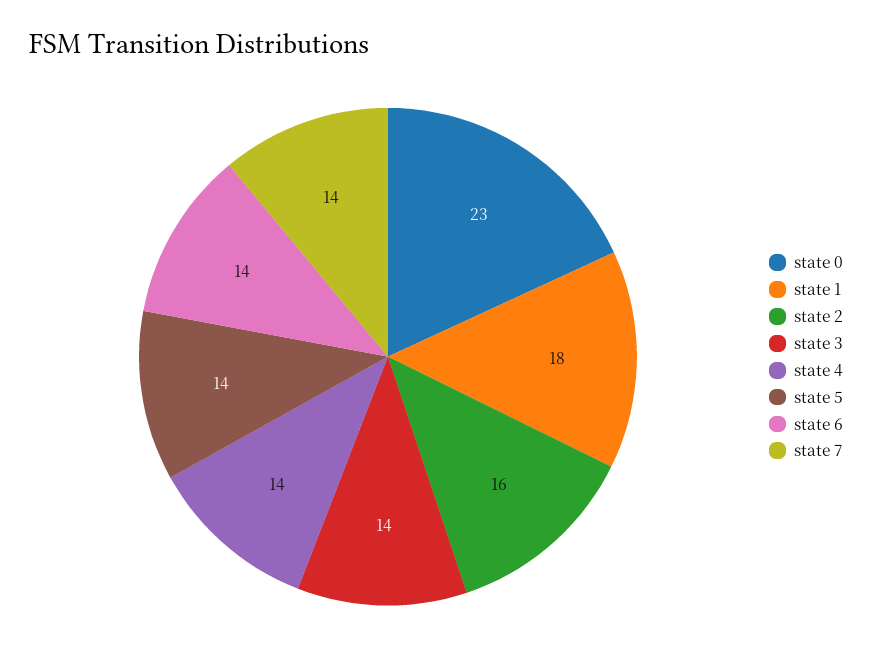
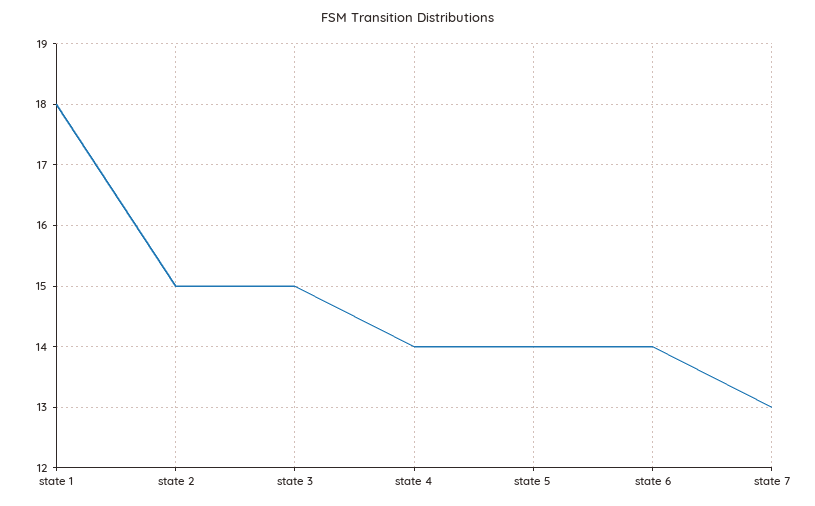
state 0: 23 -> none
state 2: 16 -> 15
state 3: 14 -> 15
state 7: 14 -> 13

